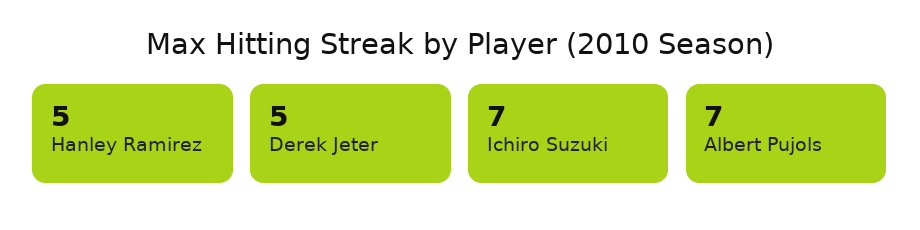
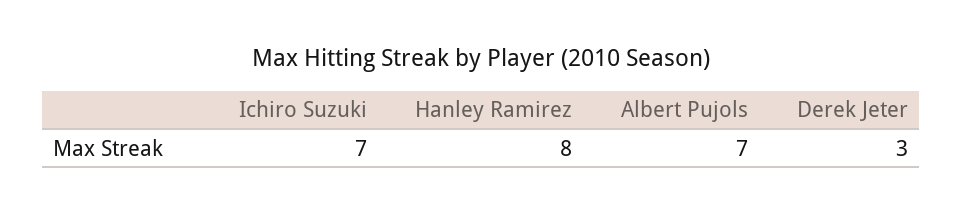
Hanley Ramirez: 5 -> 8
Derek Jeter: 5 -> 3

